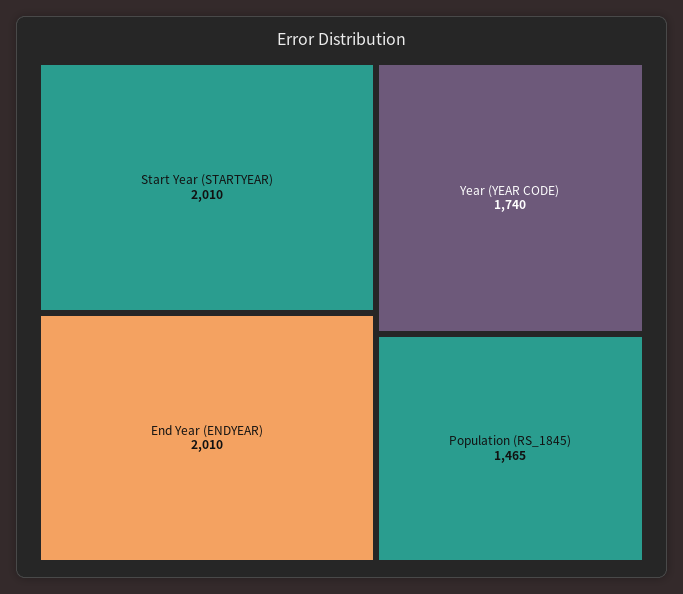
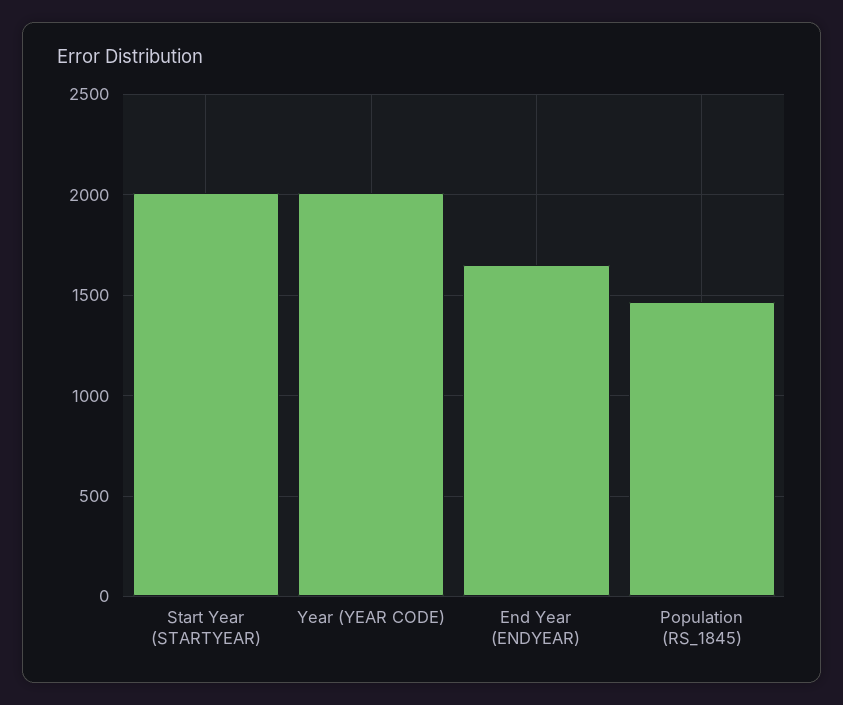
End Year (ENDYEAR): 2010 -> 1650
Year (YEAR CODE): 1740 -> 2000

